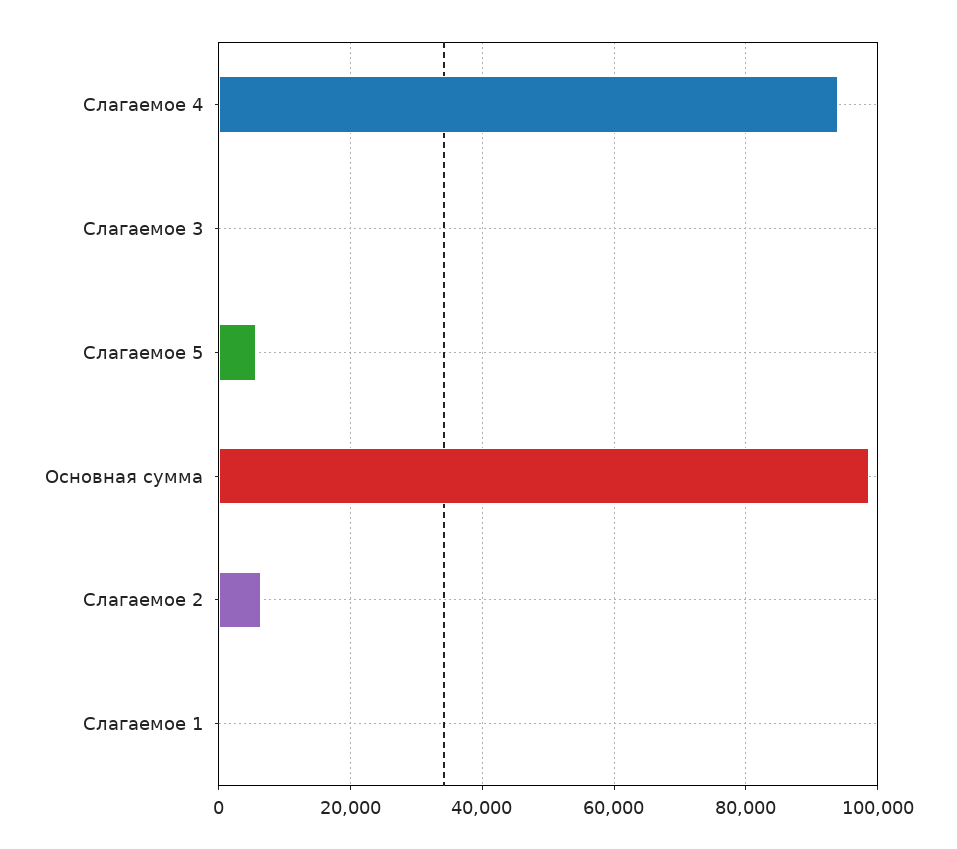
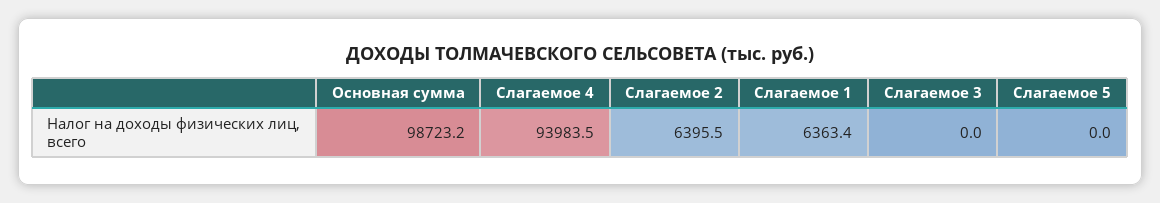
Слагаемое 5: 6000 -> 0
Слагаемое 1: 0 -> 6363.4

